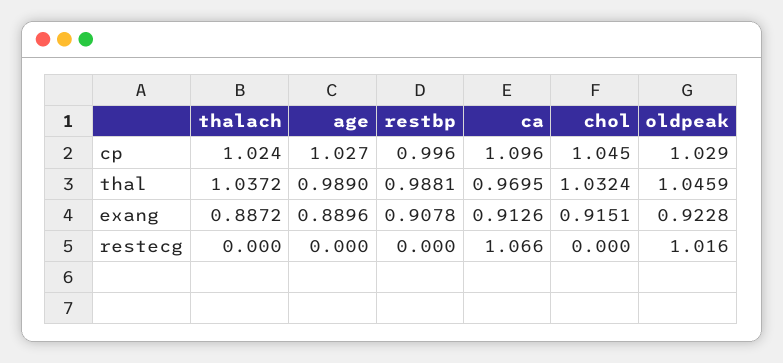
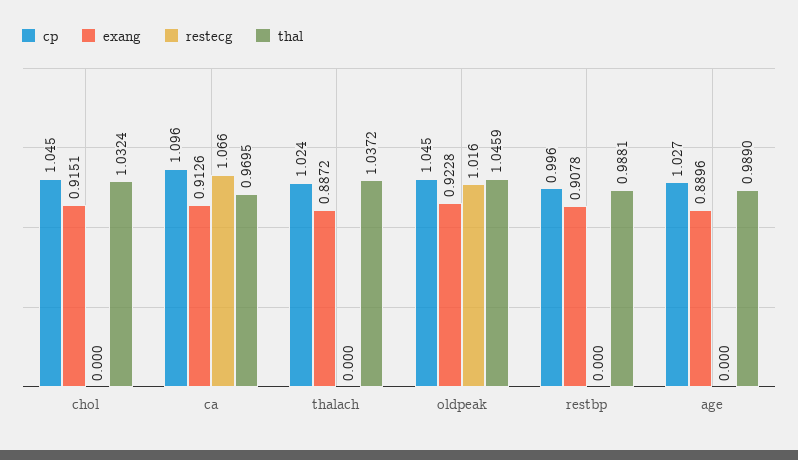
cp, oldpeak: 1.029 -> 1.045

